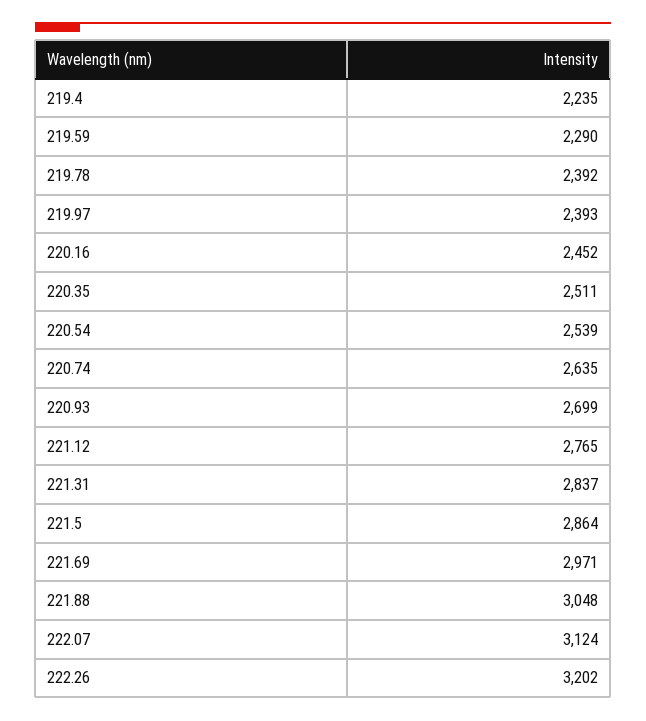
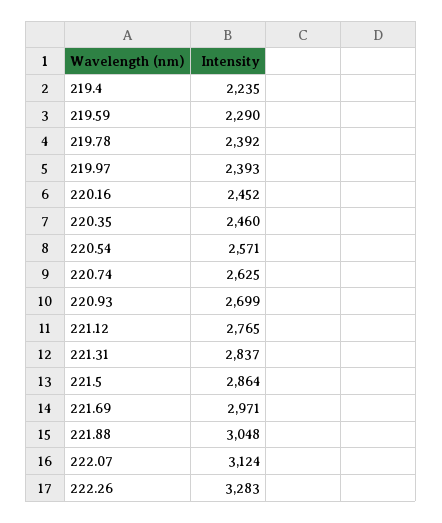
220.35: 2511 -> 2460
220.54: 2539 -> 2571
220.74: 2635 -> 2625
222.26: 3202 -> 3283

